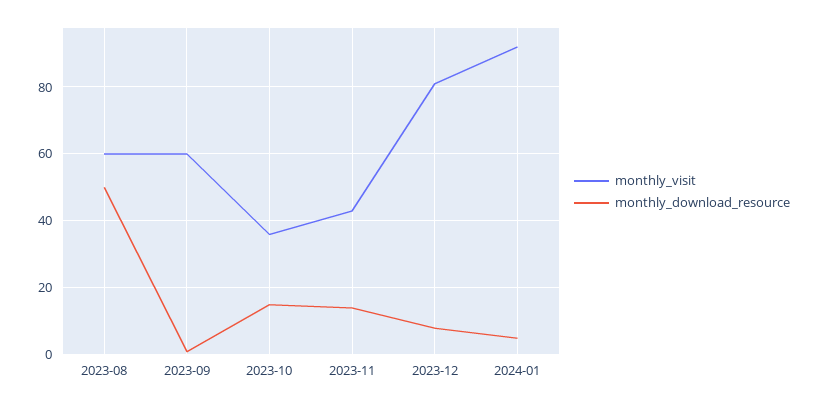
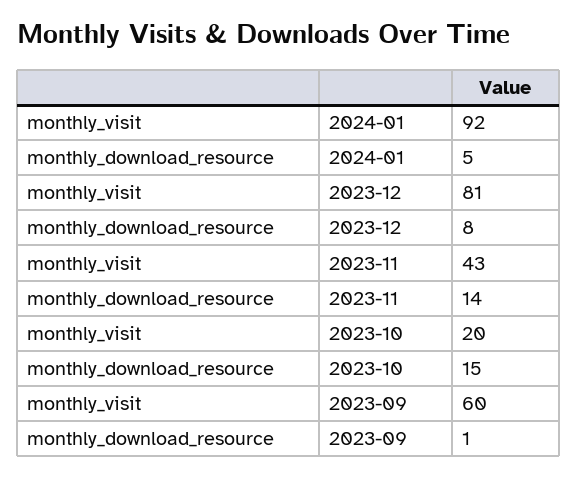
monthly_visit, 2023-08: 60 -> none
monthly_download_resource, 2023-08: 50 -> none
monthly_visit, 2023-10: 35 -> 20

